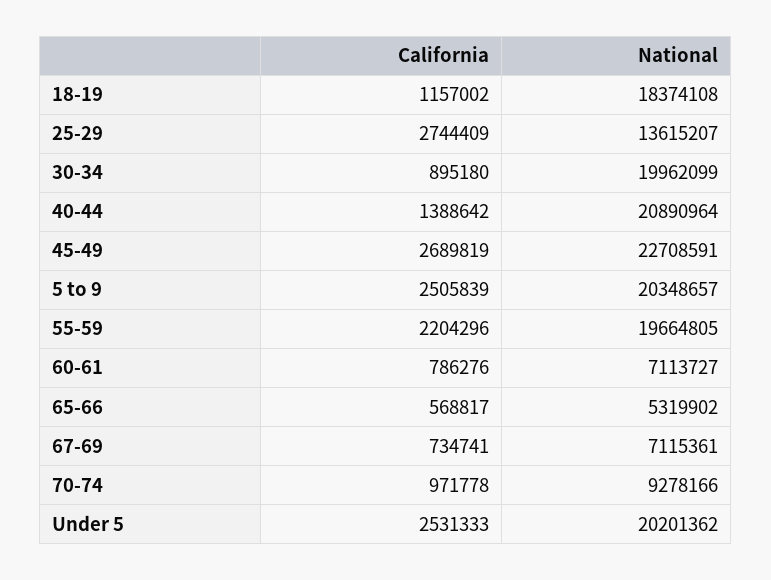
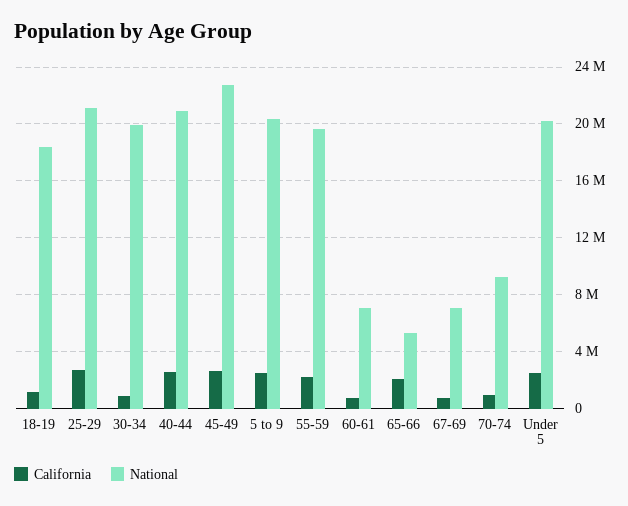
National, 25-29: 13615207 -> 21000000
California, 40-44: 1388642 -> 2500000
California, 65-66: 568817 -> 2000000

